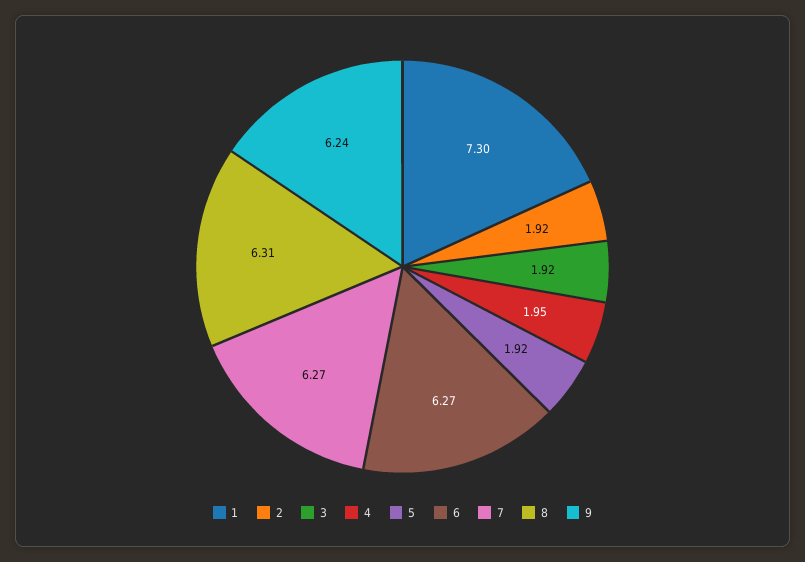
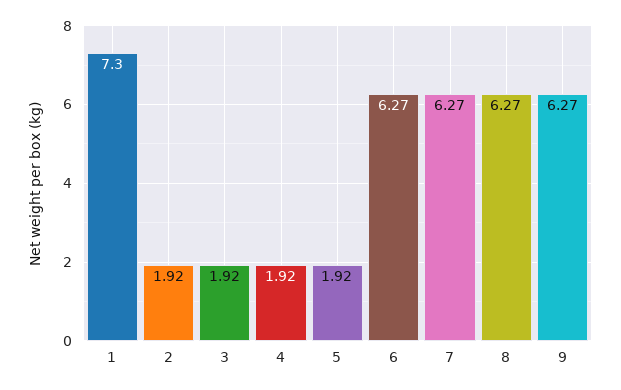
4: 1.95 -> 1.92
8: 6.31 -> 6.27
9: 6.24 -> 6.27

